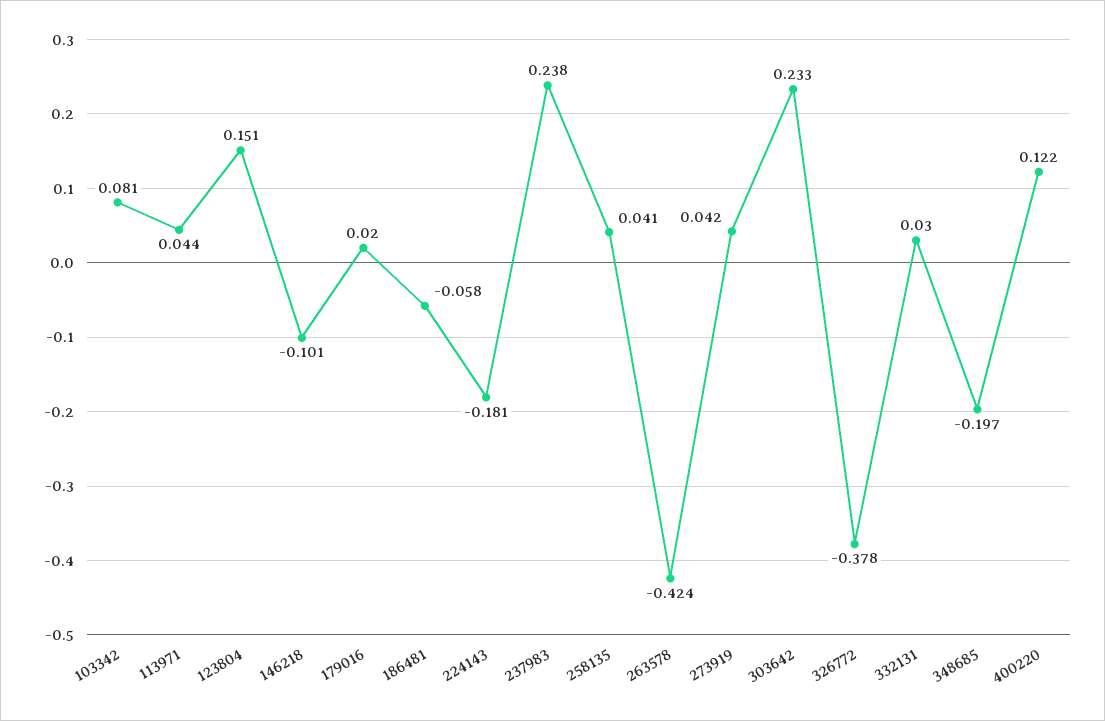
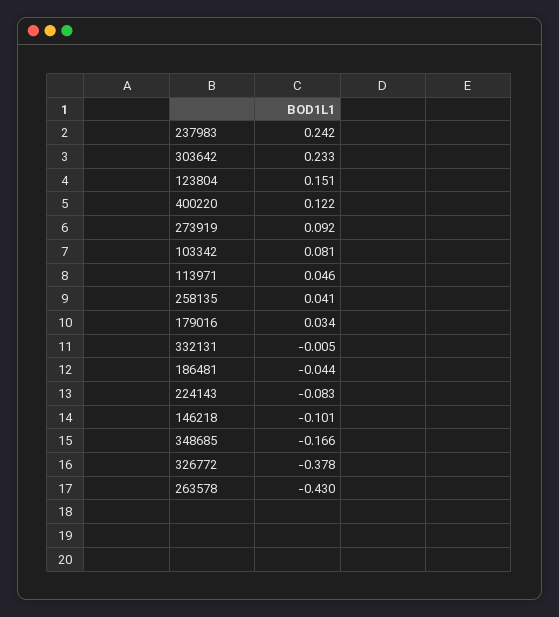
113971: 0.044 -> 0.046
179016: 0.02 -> 0.034
186481: -0.058 -> -0.044
224143: -0.181 -> -0.083
237983: 0.238 -> 0.242
263578: -0.424 -> -0.43
273919: 0.042 -> 0.092
332131: 0.03 -> -0.005
348685: -0.197 -> -0.166

